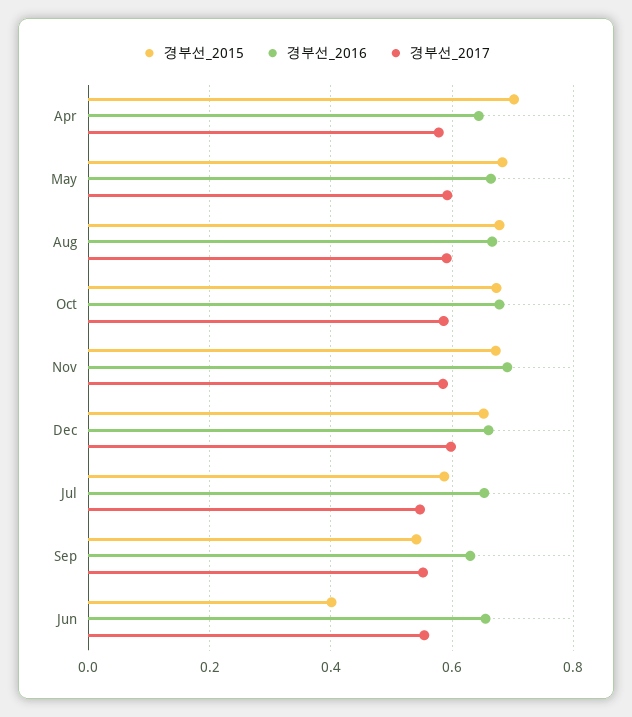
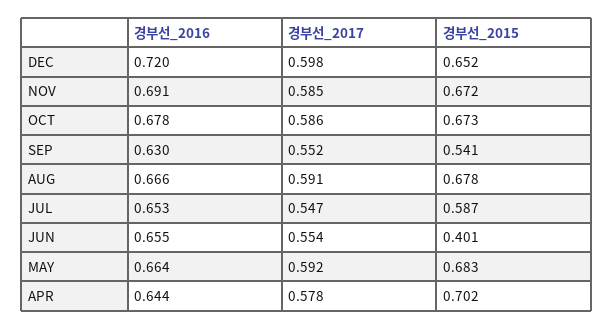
경부선_2016, Dec: 0.66 -> 0.72

